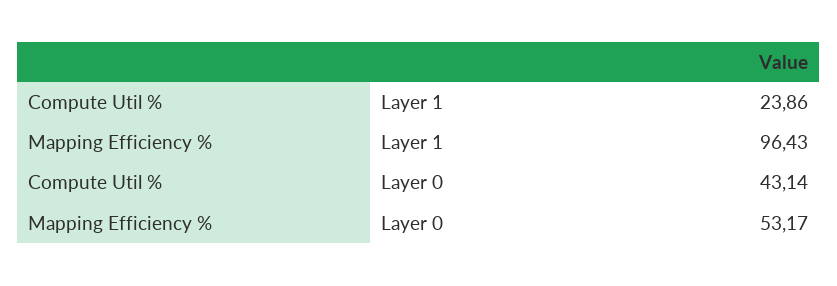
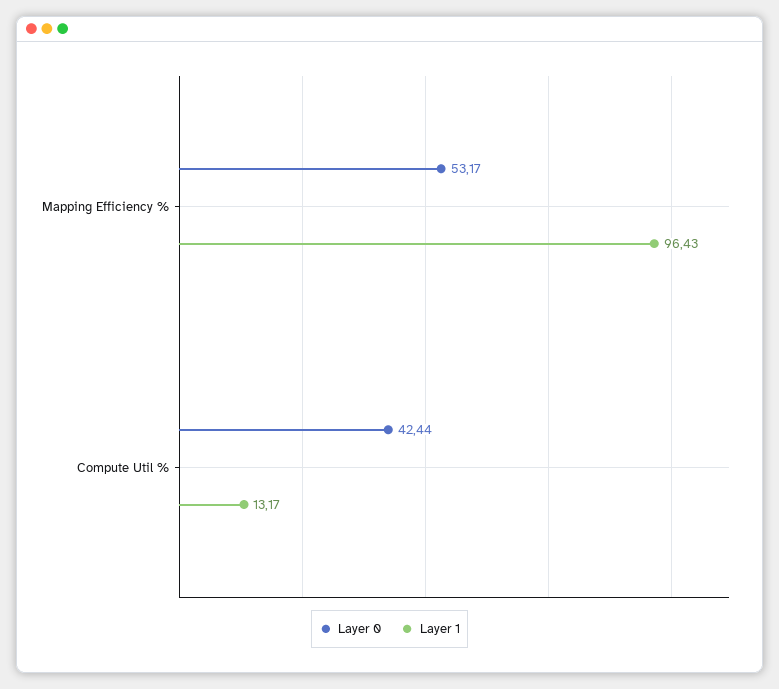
Layer 1, Compute Util %: 23.86 -> 13.17
Layer 0, Compute Util %: 43.14 -> 42.44

